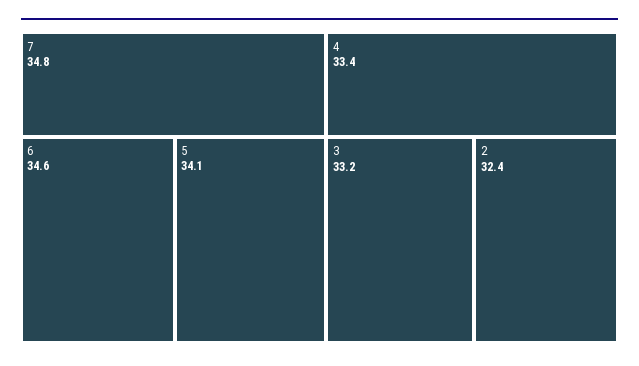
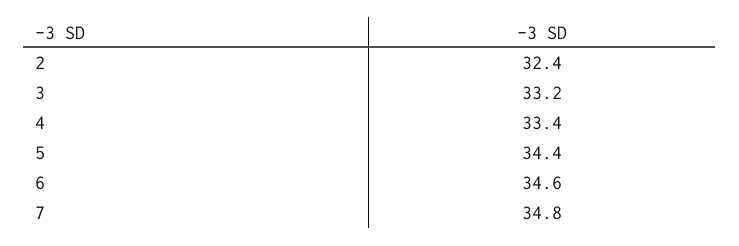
5: 34.1 -> 34.4

